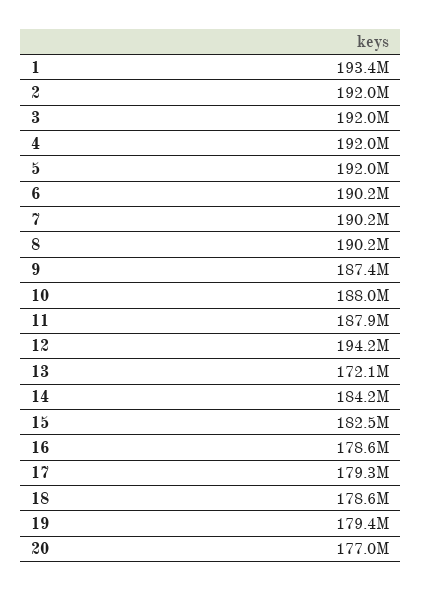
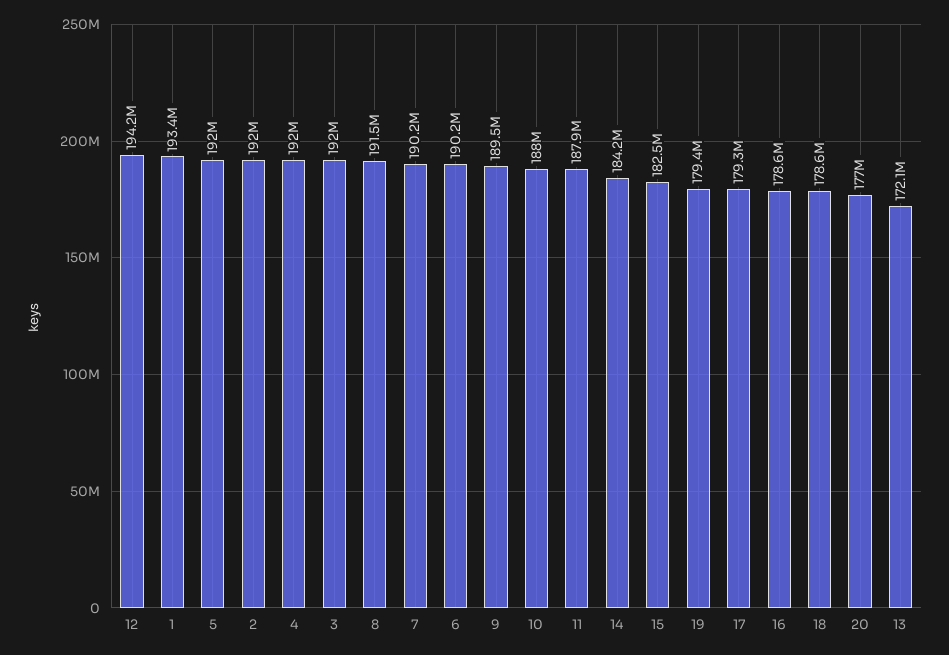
8: 190200000 -> 191500000
9: 187400000 -> 189500000

